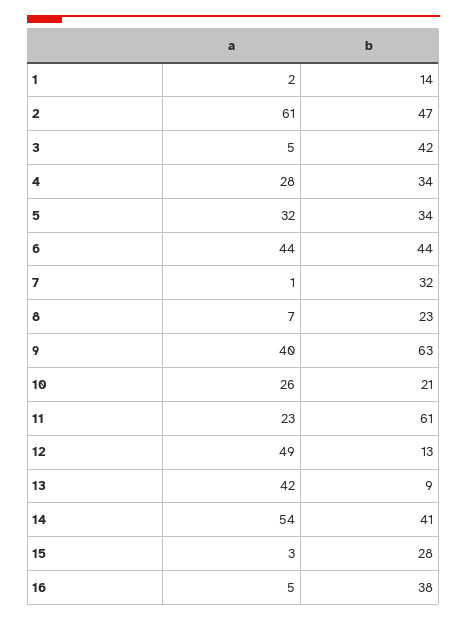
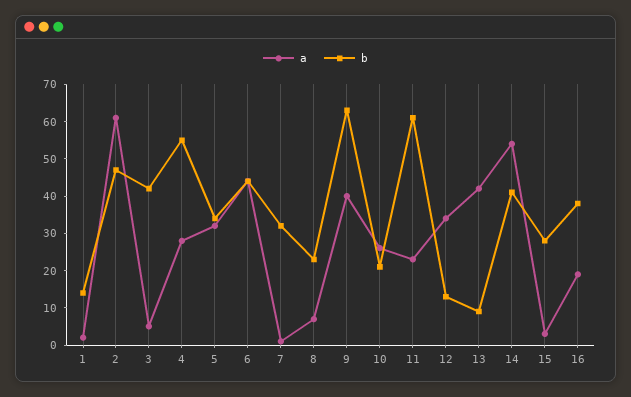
b, 4: 34 -> 55
a, 12: 49 -> 35
a, 16: 5 -> 20

